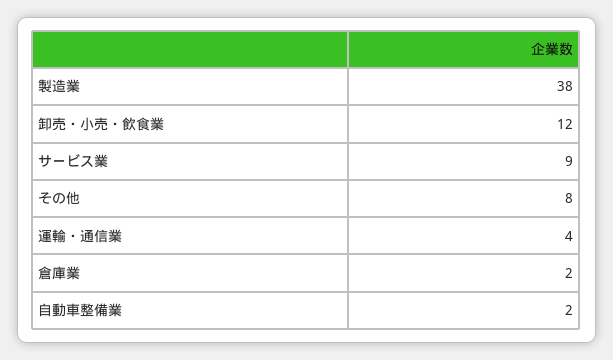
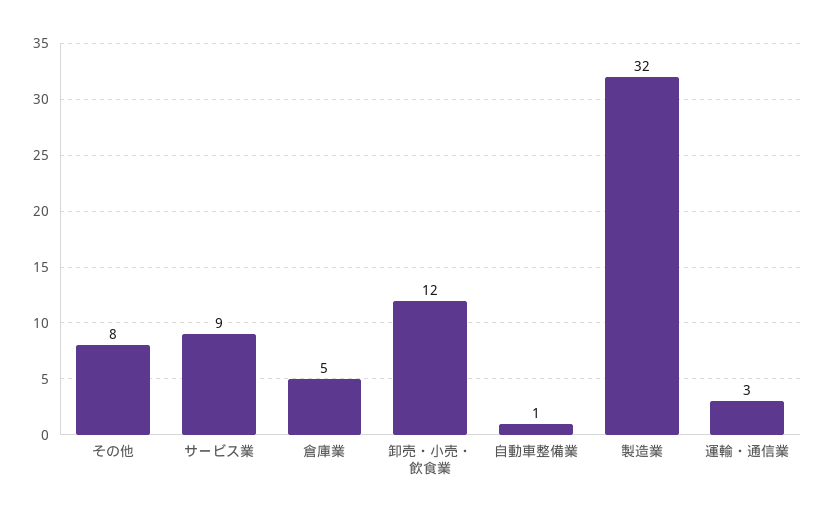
製造業: 38 -> 32
運輸・通信業: 4 -> 3
倉庫業: 2 -> 5
自動車整備業: 2 -> 1

